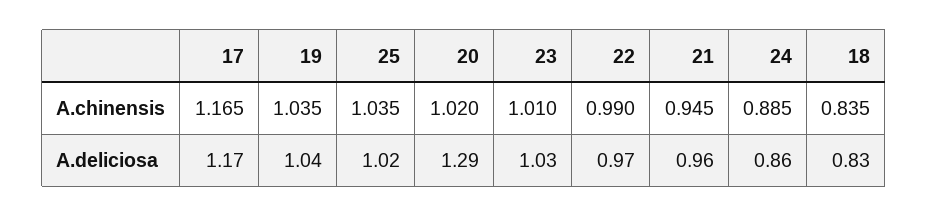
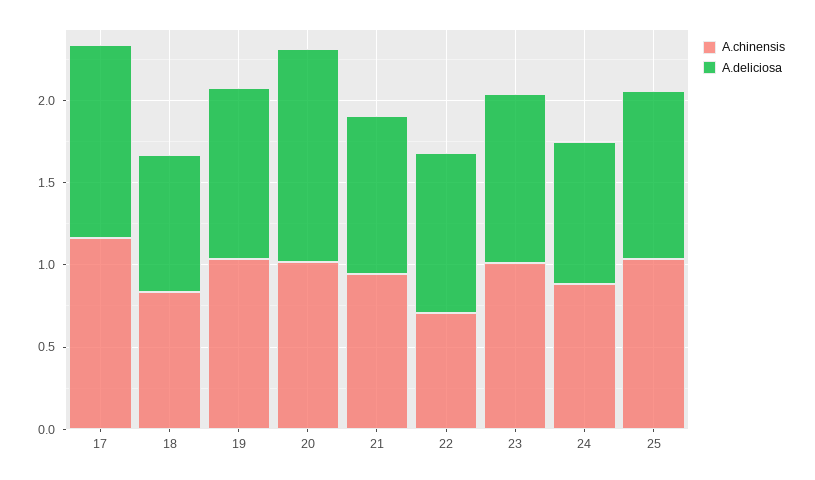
A.chinensis, 22: 0.99 -> 0.7

